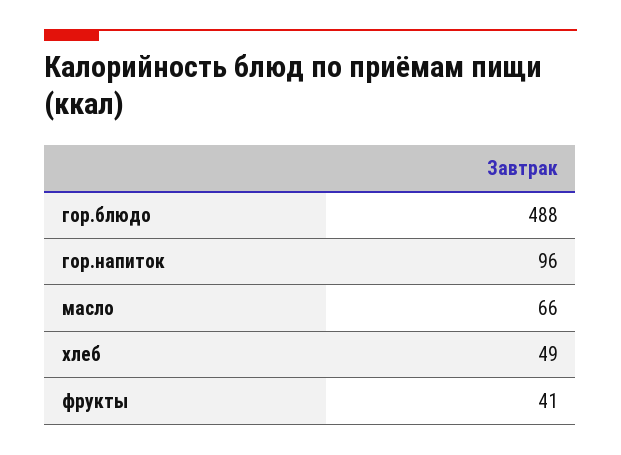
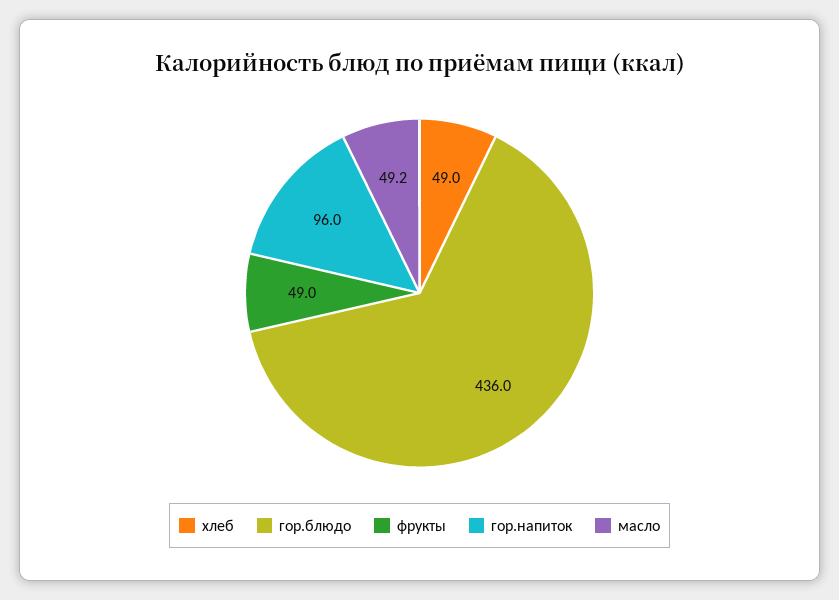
гор.блюдо: 488 -> 436
масло: 66 -> 49.2
фрукты: 41 -> 49

